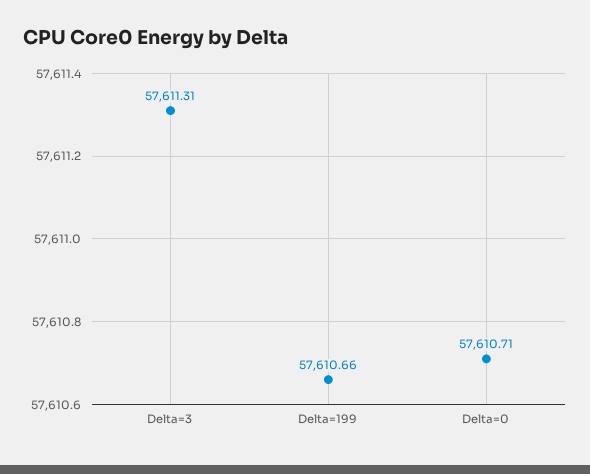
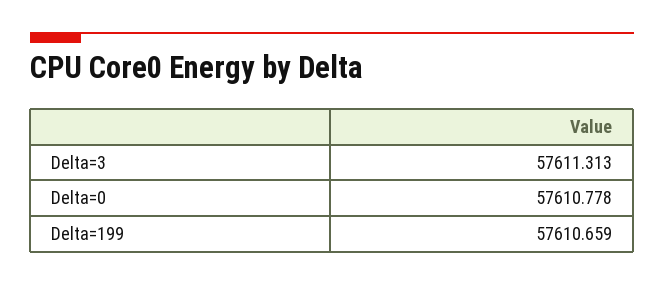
Delta=0: 57610.71 -> 57610.778

